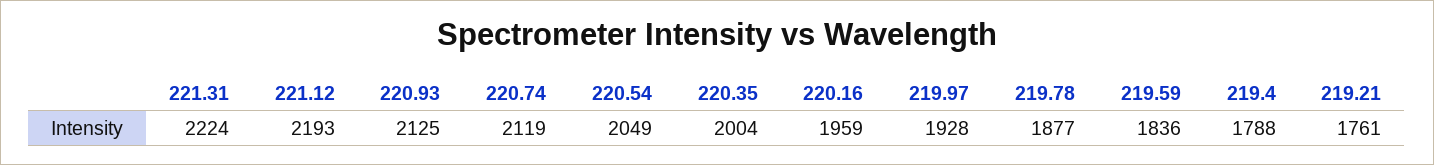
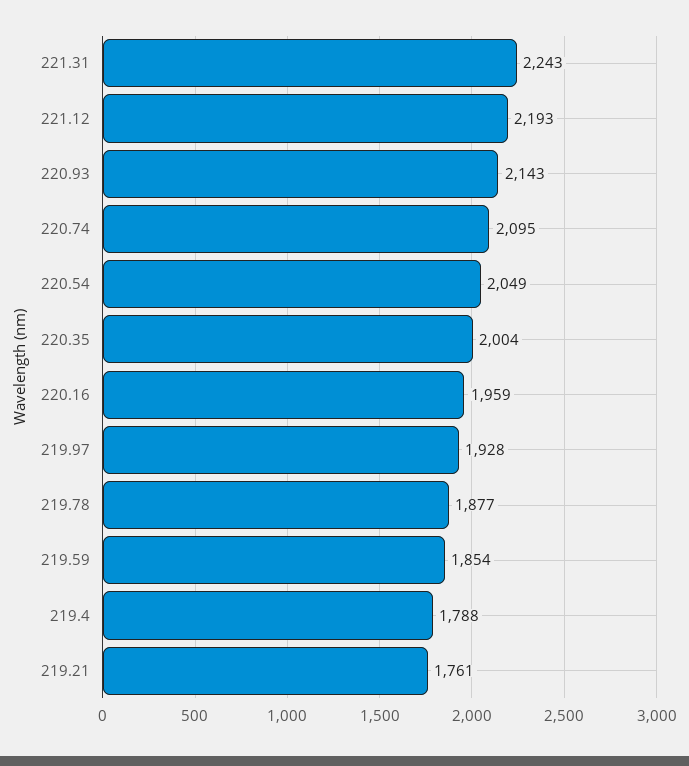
221.31: 2224 -> 2243
220.93: 2125 -> 2143
220.74: 2119 -> 2095
219.59: 1836 -> 1854

